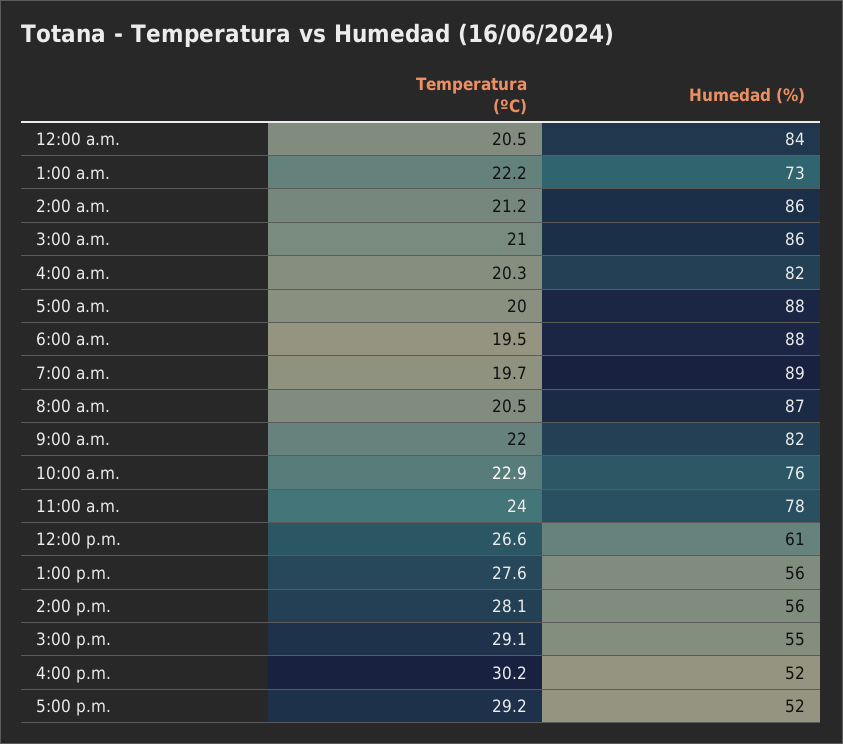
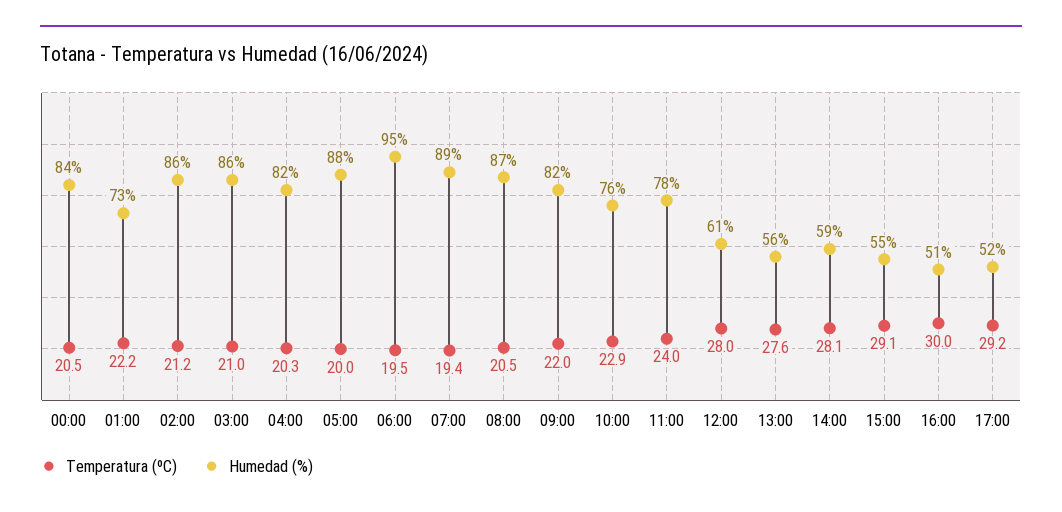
Humedad (%), 6:00 a.m.: 88 -> 95
Temperatura (ºC), 7:00 a.m.: 19.7 -> 19.4
Temperatura (ºC), 12:00 p.m.: 26.6 -> 28
Humedad (%), 2:00 p.m.: 56 -> 59
Temperatura (ºC), 4:00 p.m.: 30.2 -> 30
Humedad (%), 4:00 p.m.: 52 -> 51

